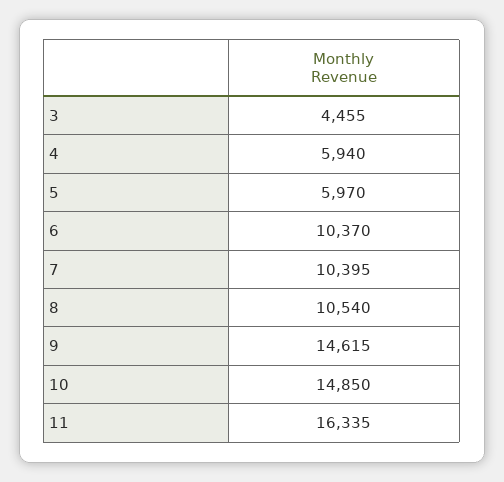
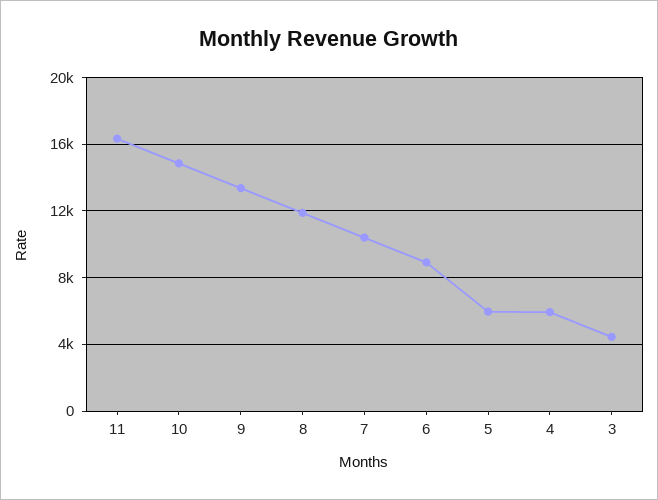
6: 10370 -> 9000
8: 10540 -> 12000
9: 14615 -> 13500

